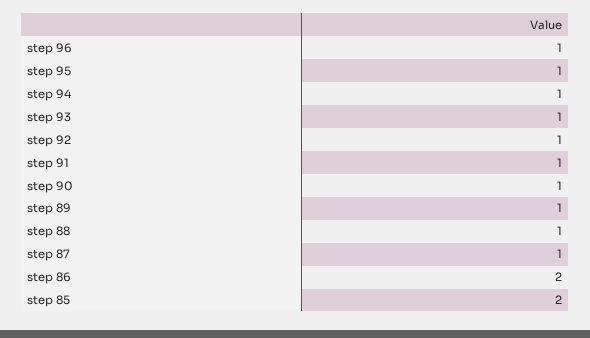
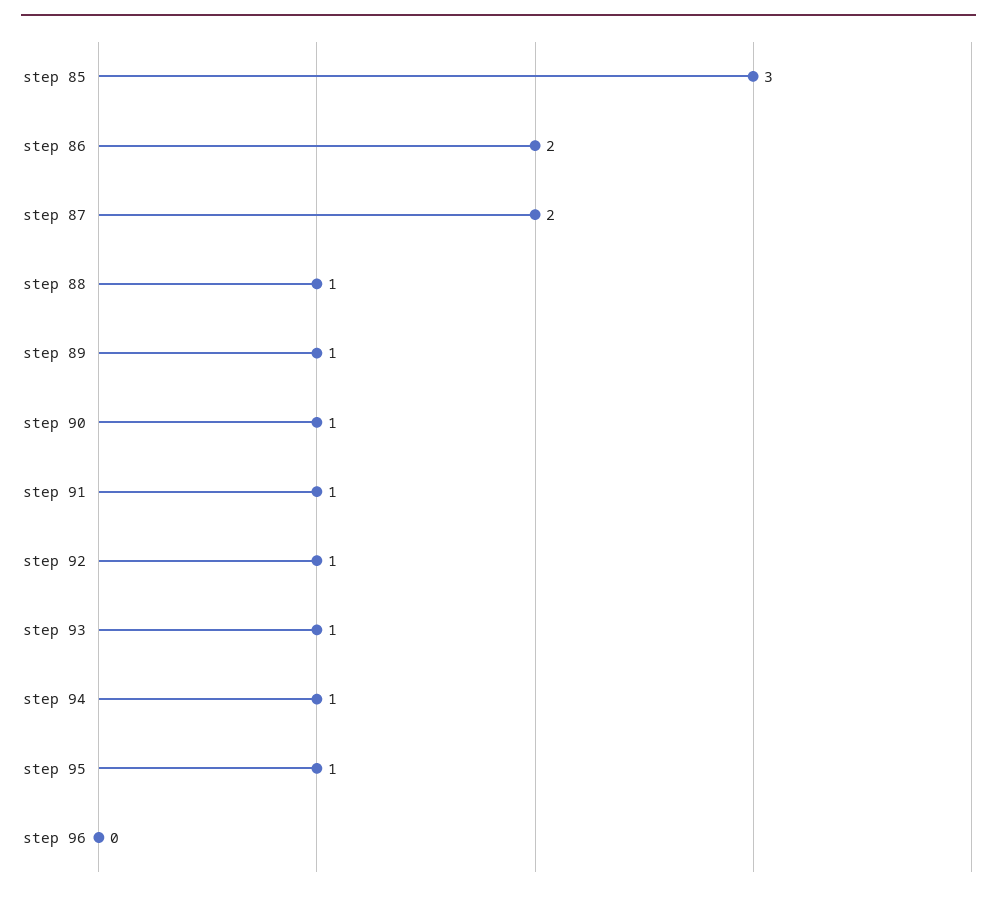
step 96: 1 -> 0
step 87: 1 -> 2
step 85: 2 -> 3

